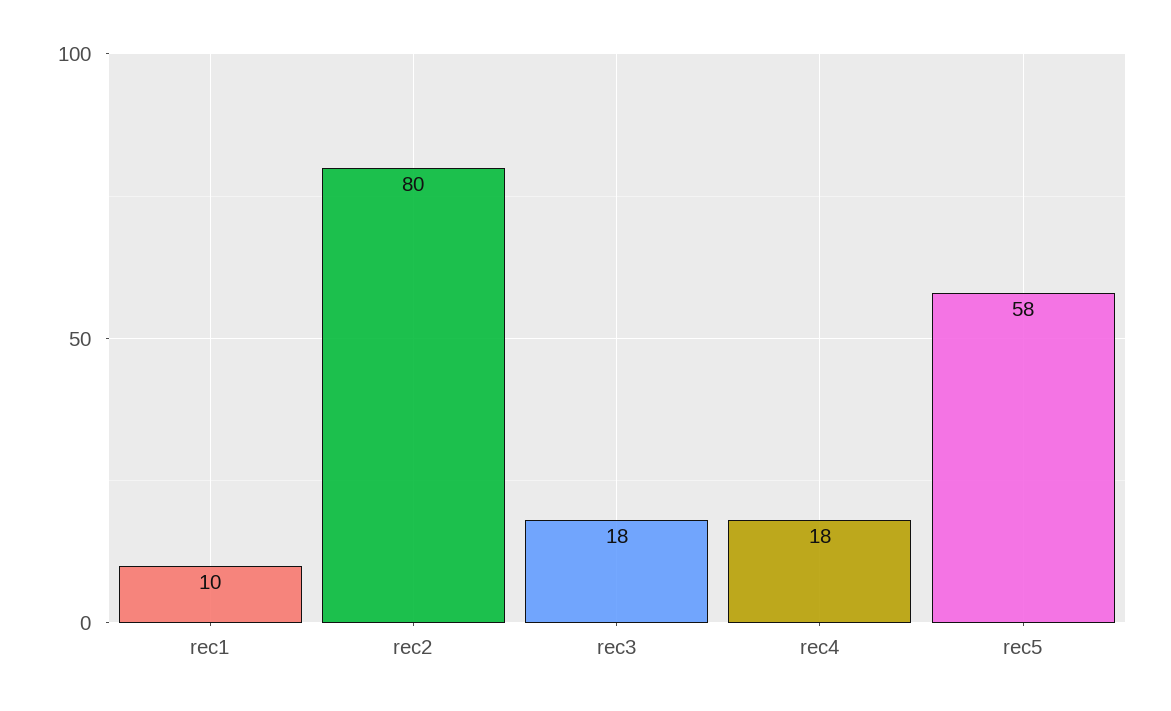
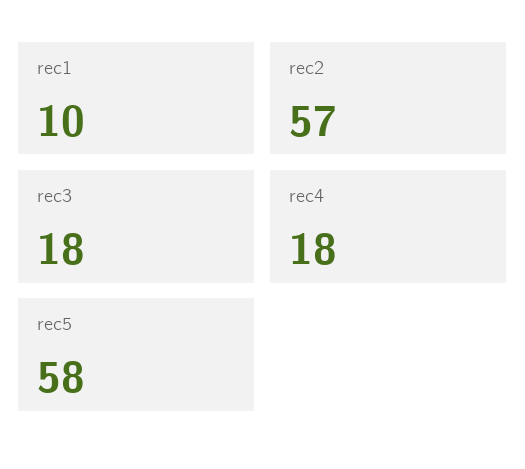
rec2: 80 -> 57

